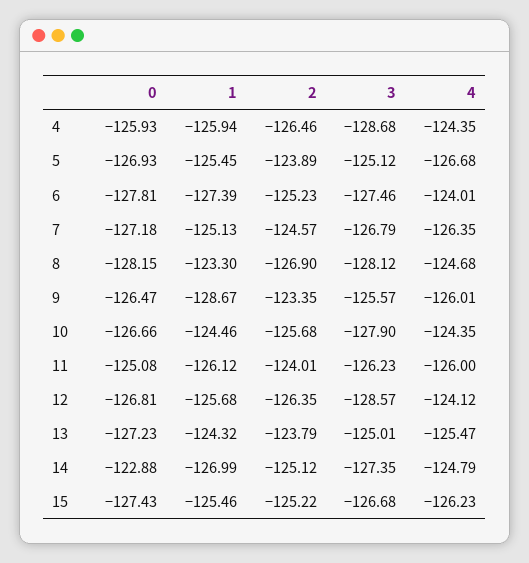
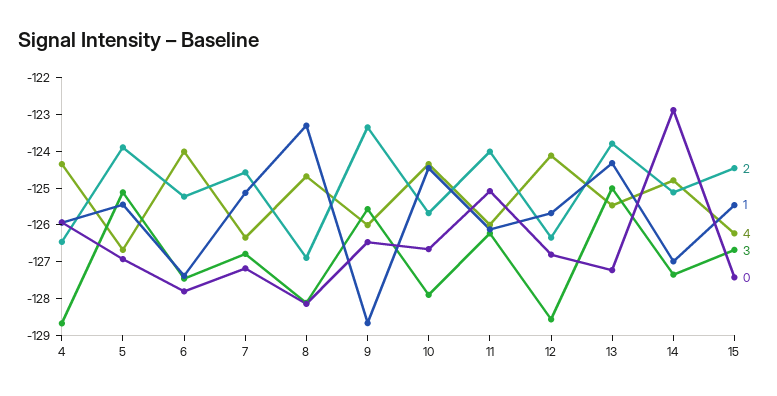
2, 15: -125.22 -> -124.5

